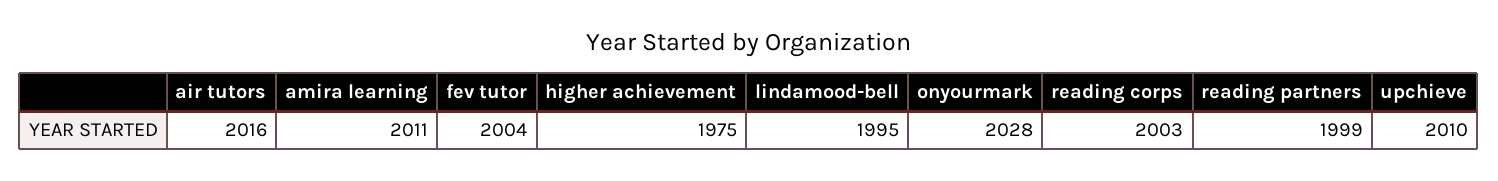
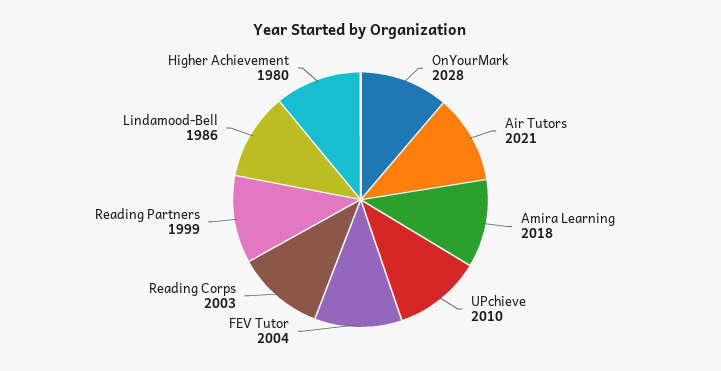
air tutors: 2016 -> 2021
amira learning: 2011 -> 2018
higher achievement: 1975 -> 1980
lindamood-bell: 1995 -> 1986

